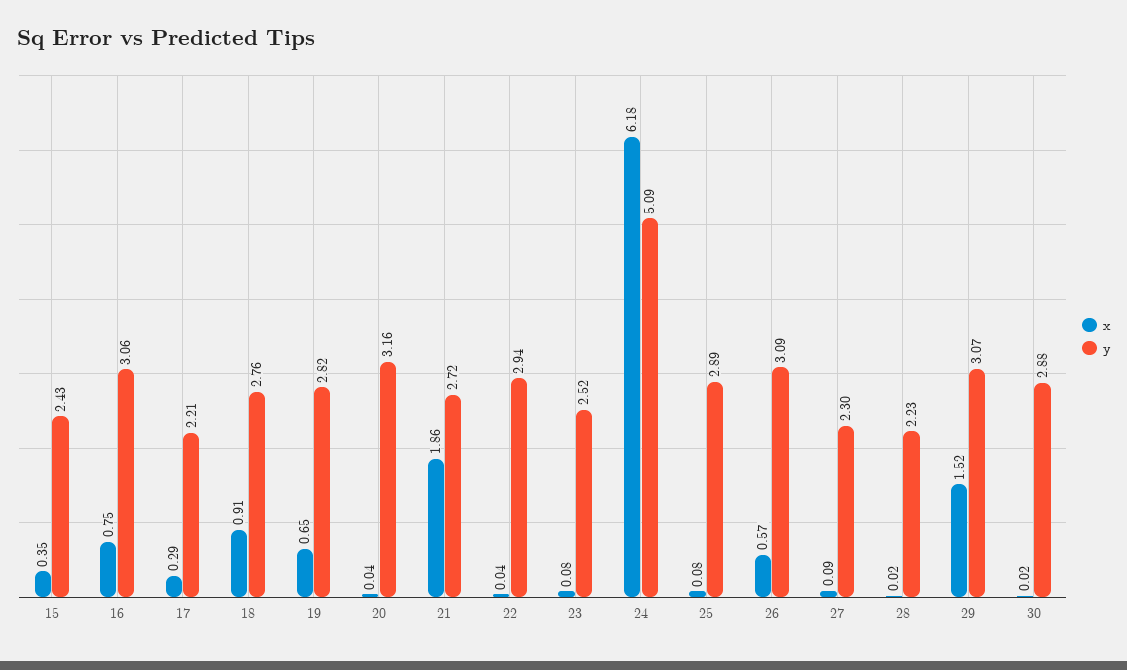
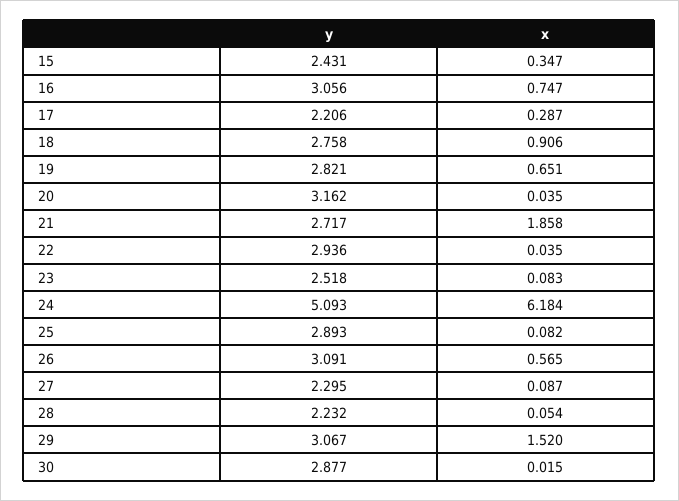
x, 28: 0.02 -> 0.054

